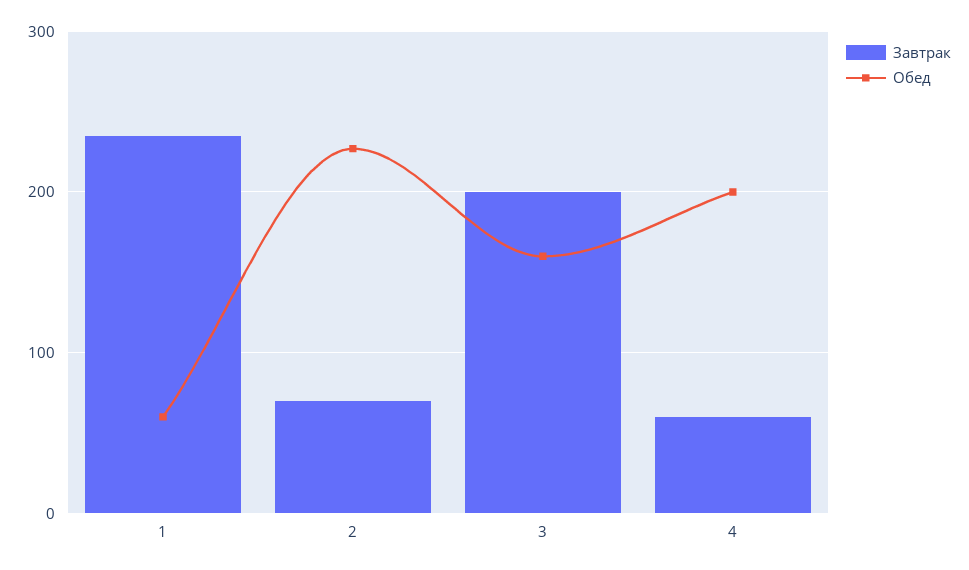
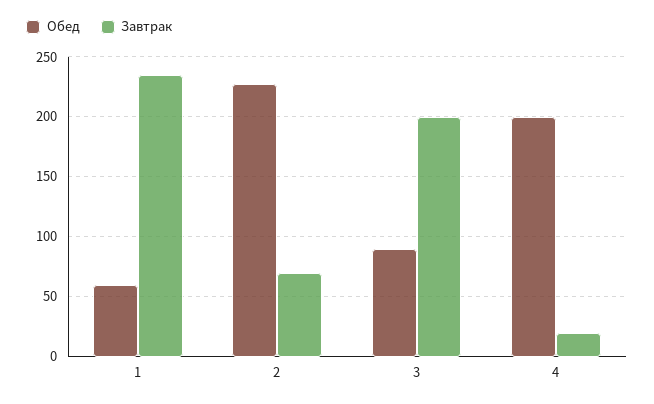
Обед, 3: 160 -> 90
Завтрак, 4: 60 -> 20

